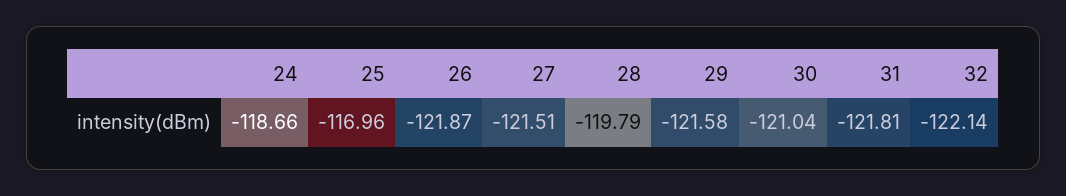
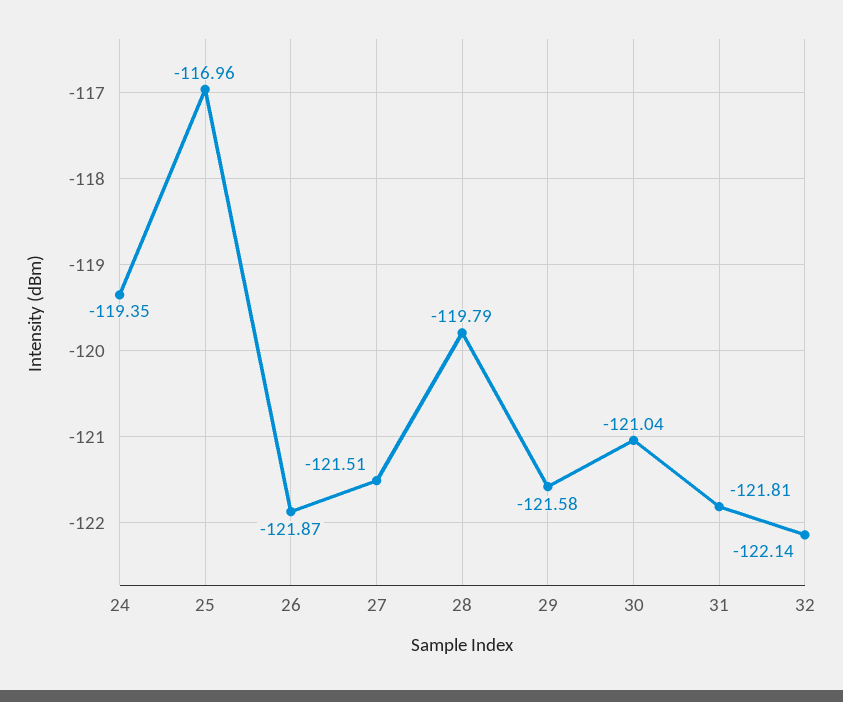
24: -118.66 -> -119.35

